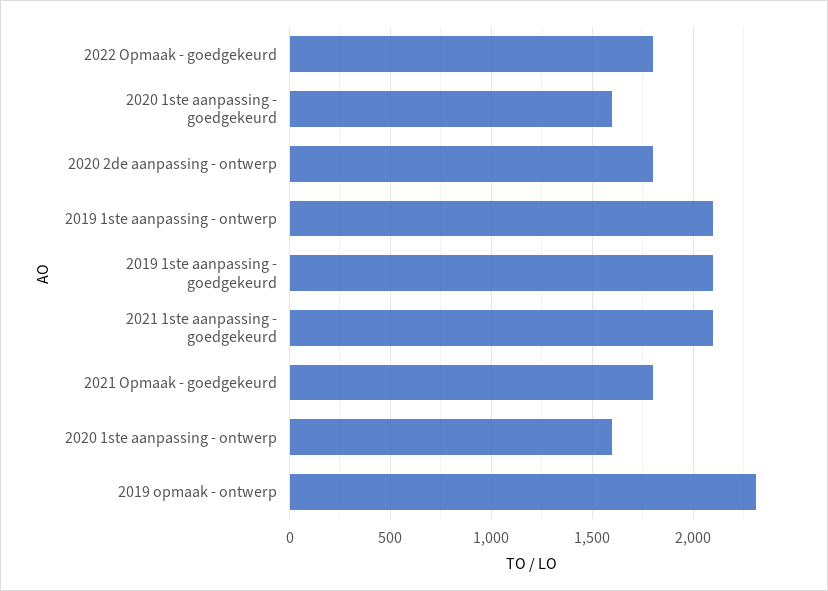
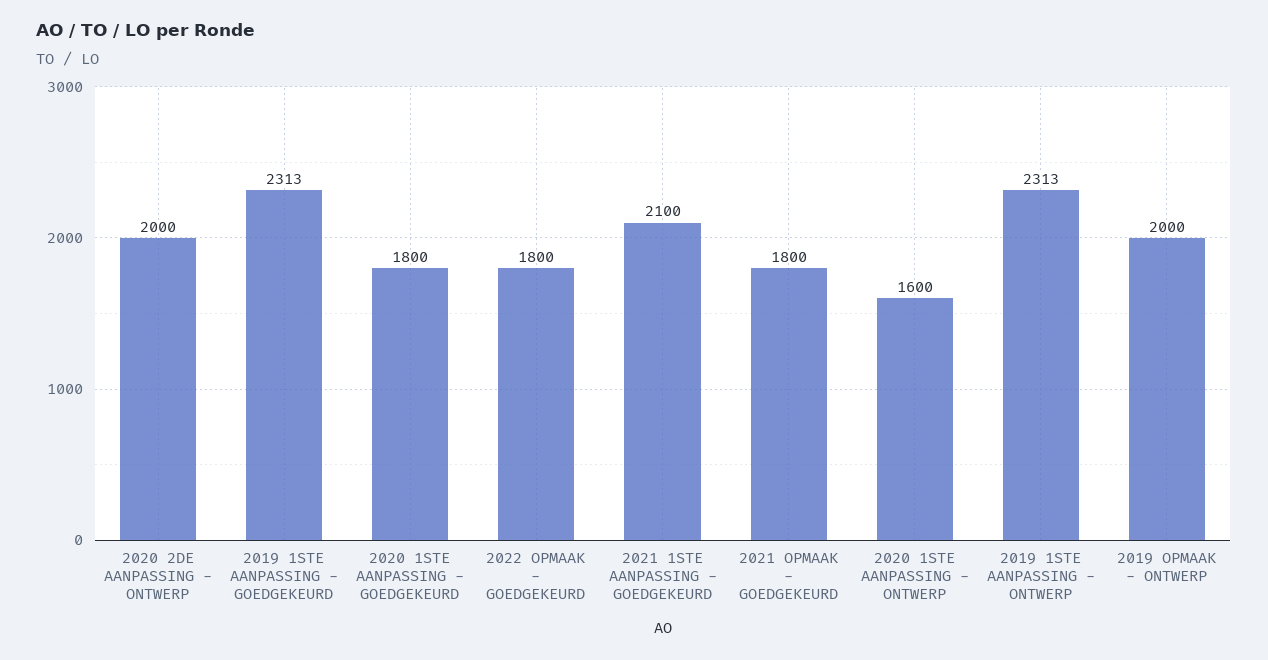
2020 1ste aanpassing - goedgekeurd: 1600 -> 1800
2020 2de aanpassing - ontwerp: 1800 -> 2000
2019 1ste aanpassing - ontwerp: 2100 -> 2313
2019 1ste aanpassing - goedgekeurd: 2100 -> 2313
2019 opmaak - ontwerp: 2300 -> 2000

